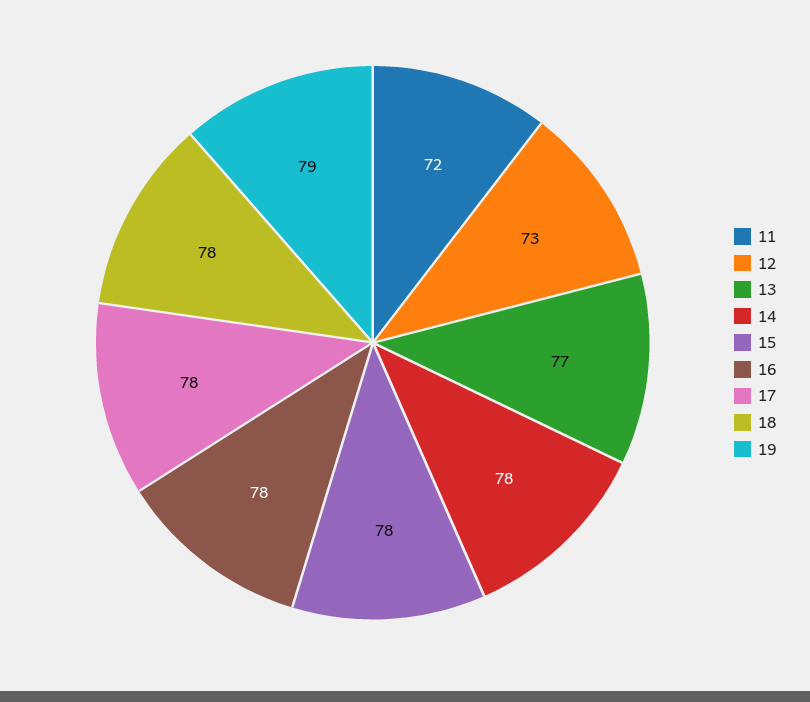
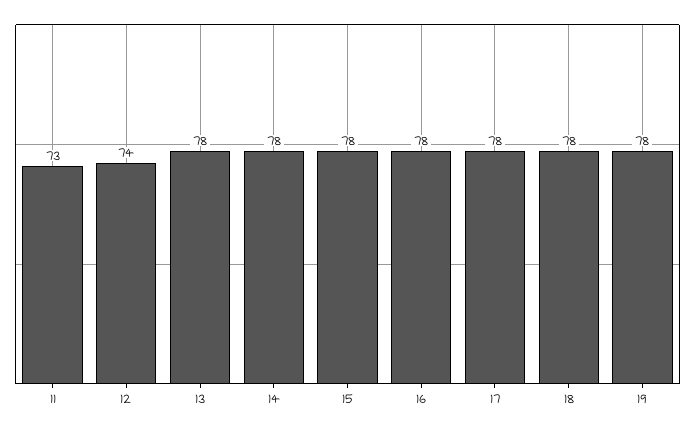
11: 72 -> 73
12: 73 -> 74
13: 77 -> 78
19: 79 -> 78

